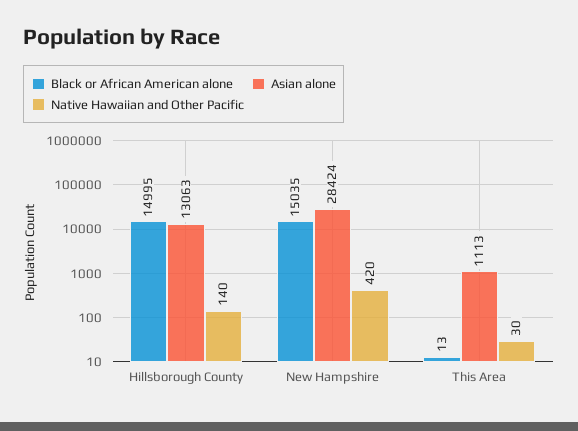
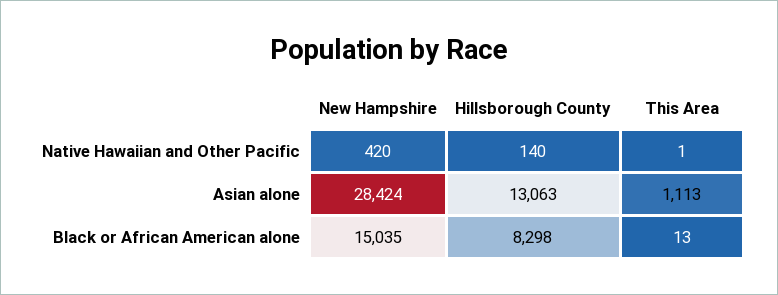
Black or African American alone, Hillsborough County: 14995 -> 8298
Native Hawaiian and Other Pacific, This Area: 30 -> 1

